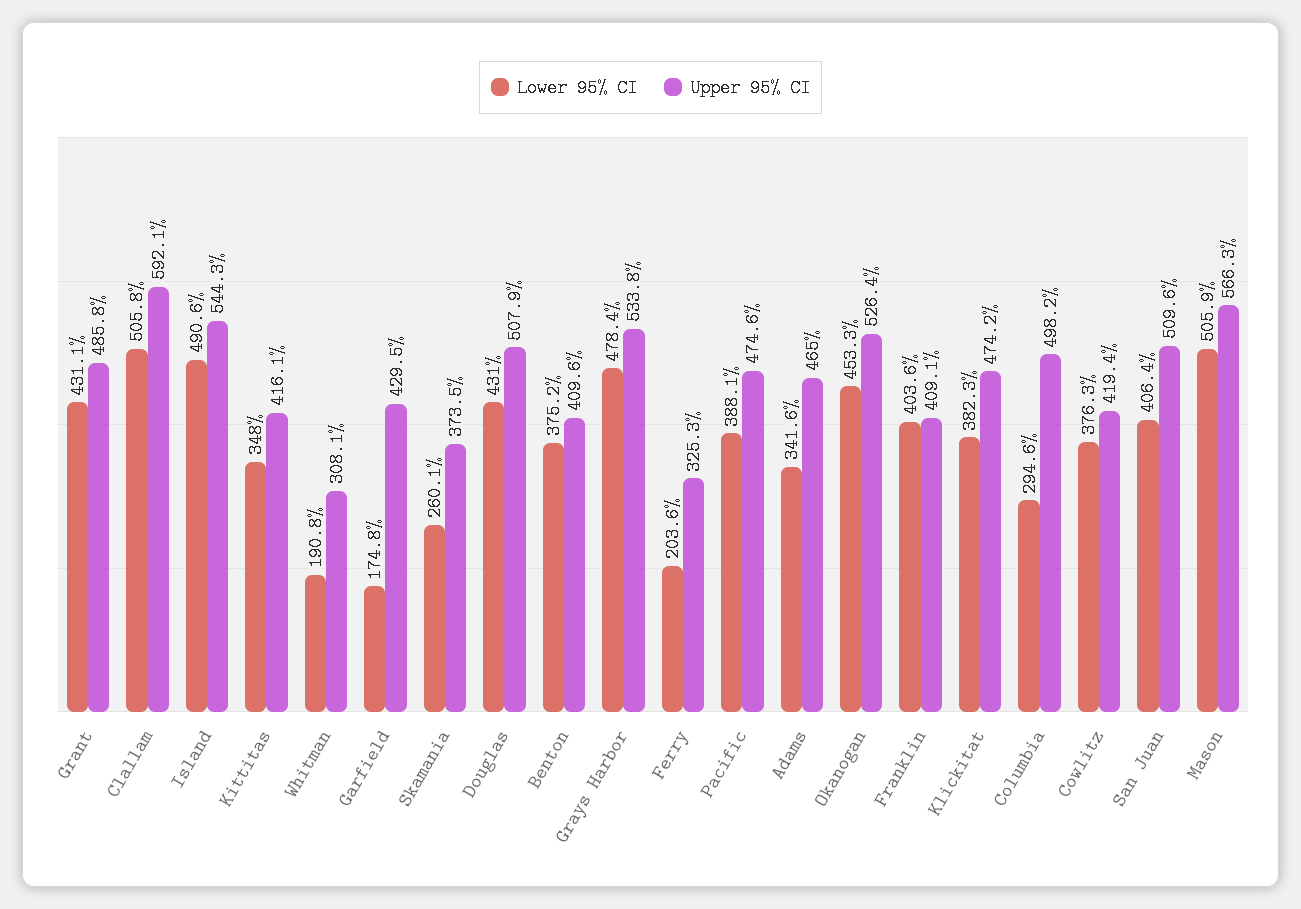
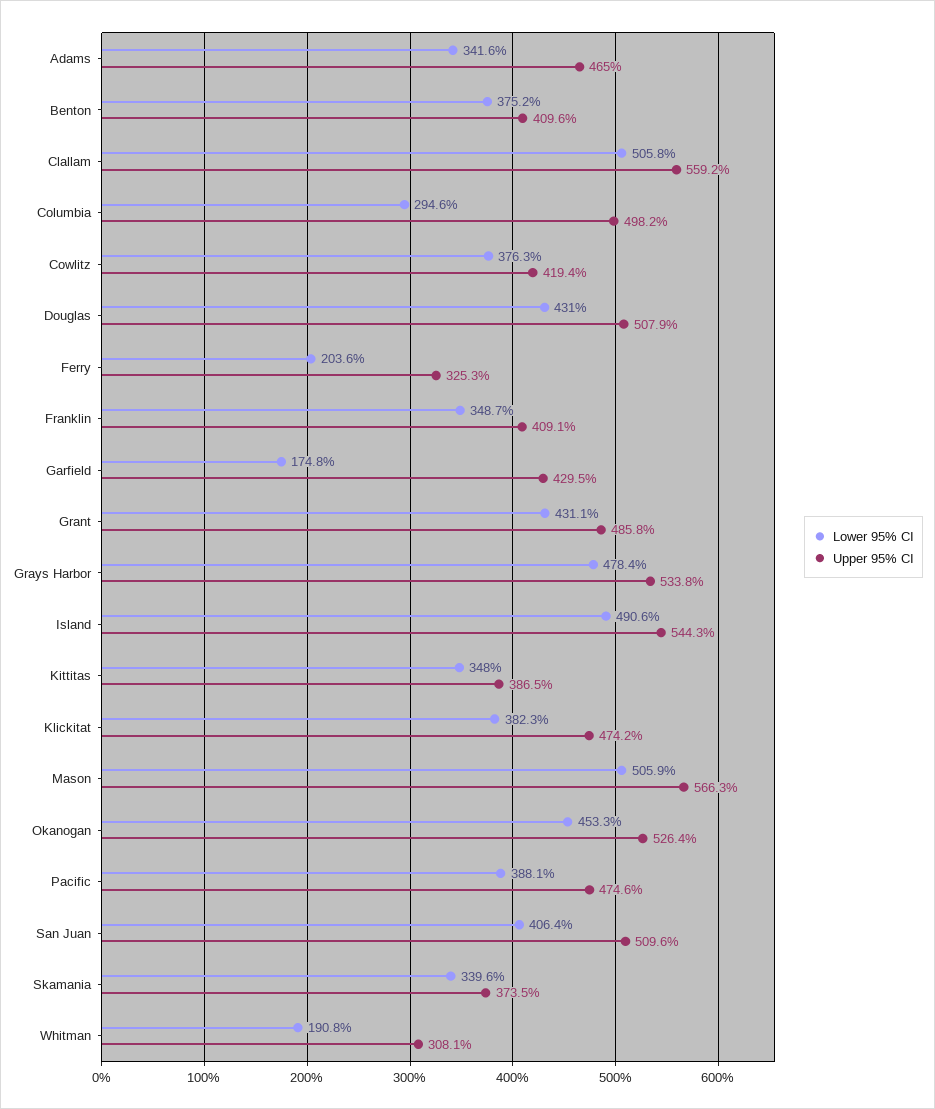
Upper 95% CI, Clallam: 592.1 -> 559.2
Upper 95% CI, Kittitas: 416.1 -> 386.5
Lower 95% CI, Skamania: 260.1 -> 339.6
Lower 95% CI, Franklin: 403.6 -> 348.7

